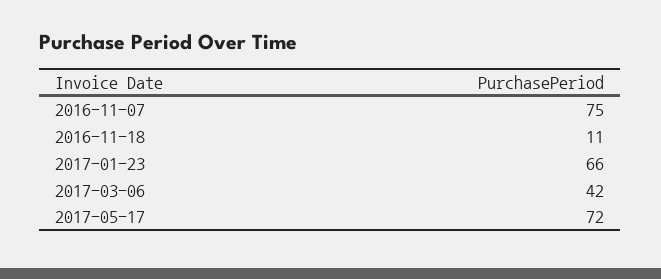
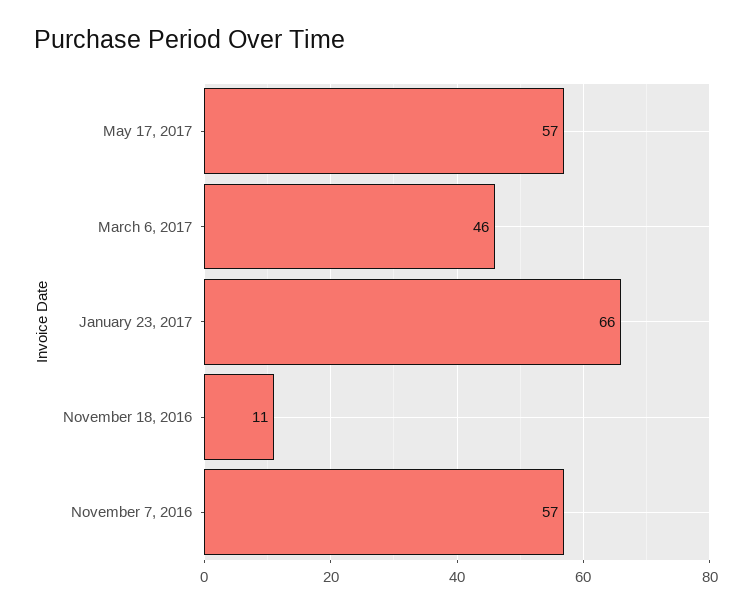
2016-11-07: 75 -> 57
2017-03-06: 42 -> 46
2017-05-17: 72 -> 57

